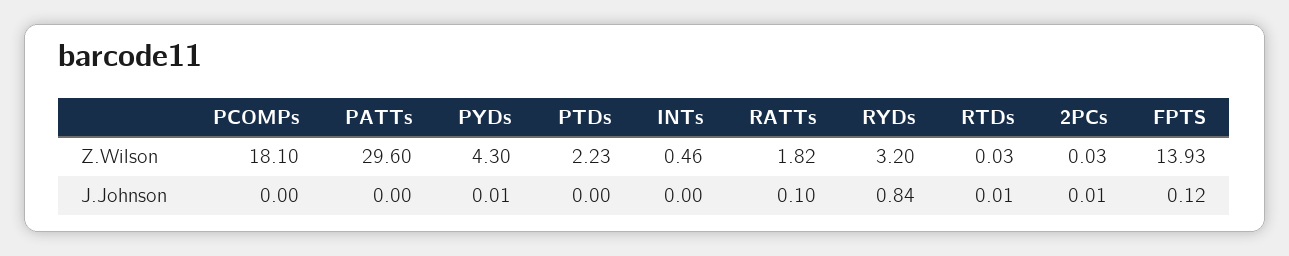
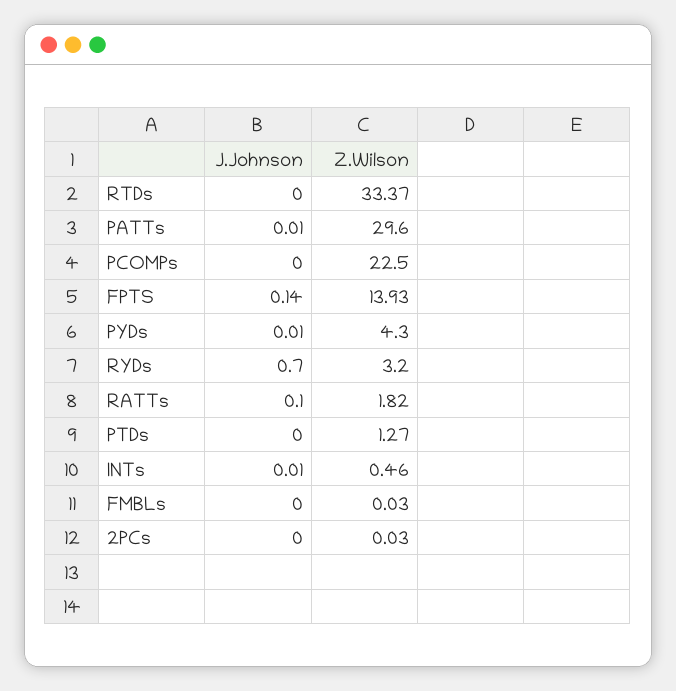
PCOMPs, Z.Wilson: 18.1 -> 22.5
PTDs, Z.Wilson: 2.23 -> 1.27
RTDs, Z.Wilson: 0.03 -> 33.37
PATTs, J.Johnson: 0 -> 0.01
INTs, J.Johnson: 0 -> 0.01
RYDs, J.Johnson: 0.84 -> 0.7
RTDs, J.Johnson: 0.01 -> 0
2PCs, J.Johnson: 0.01 -> 0
FPTS, J.Johnson: 0.12 -> 0.14
FMBLs, J.Johnson: none -> 0
FMBLs, Z.Wilson: none -> 0.03

